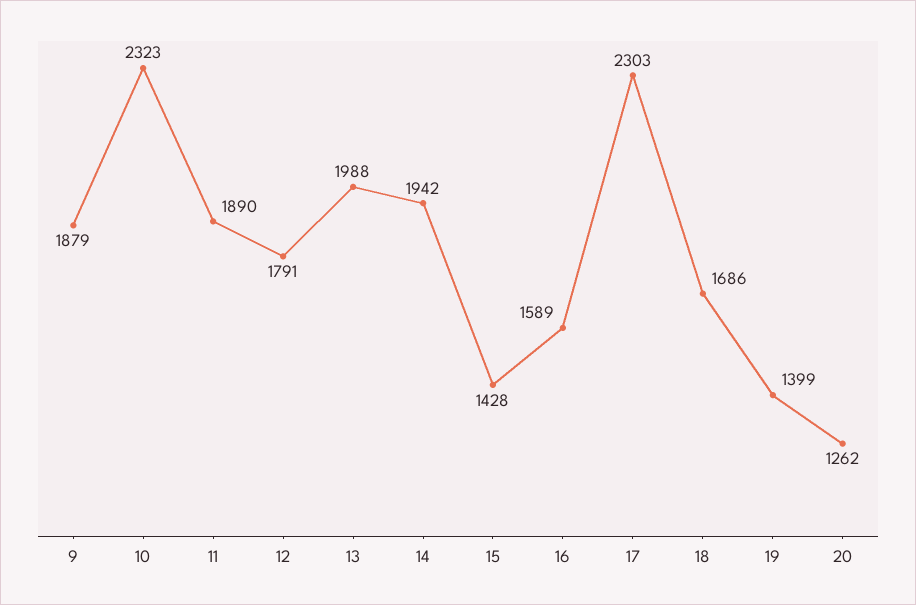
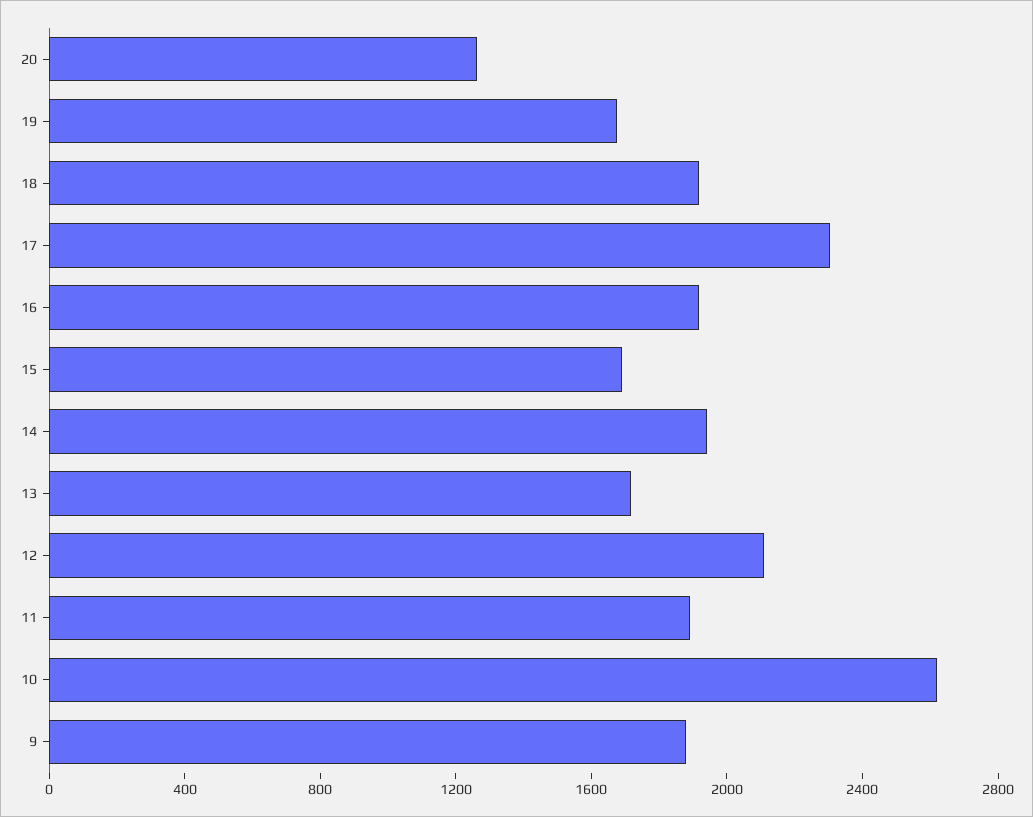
10: 2323 -> 2600
12: 1791 -> 2100
13: 1988 -> 1700
15: 1428 -> 1700
16: 1589 -> 1900
18: 1686 -> 1900
19: 1399 -> 1700

